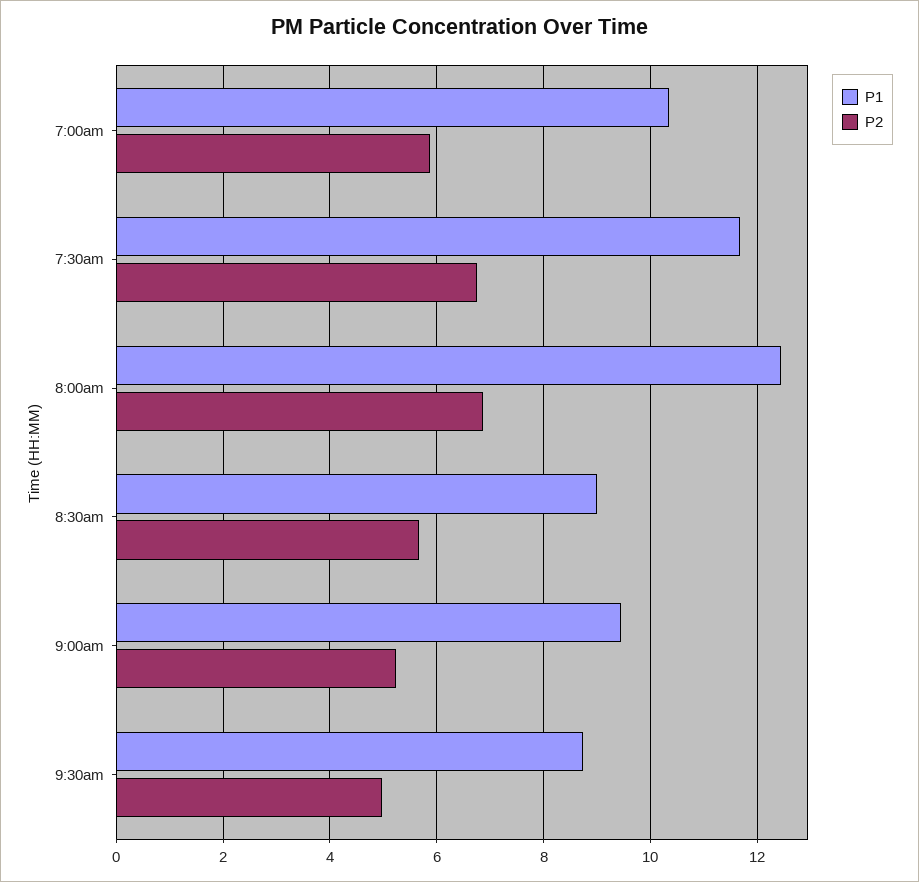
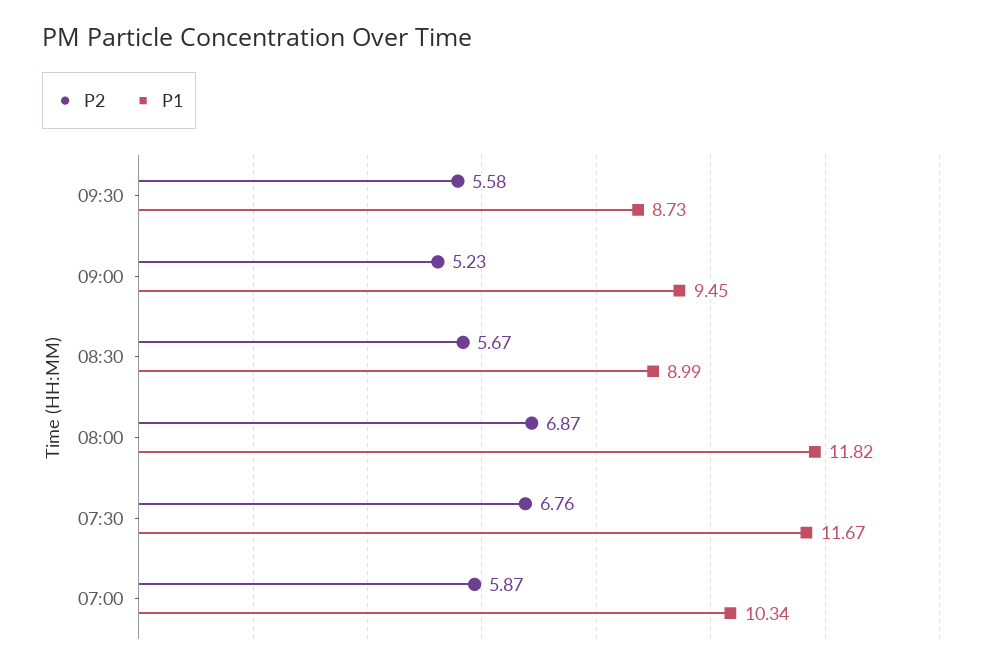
P1, 8:00am: 12.4 -> 11.82
P2, 9:30am: 5 -> 5.58

